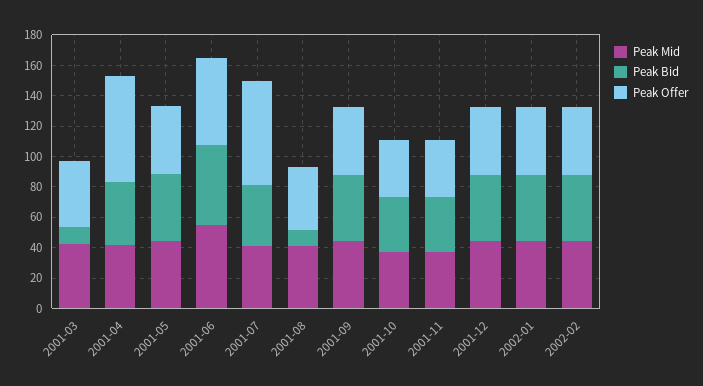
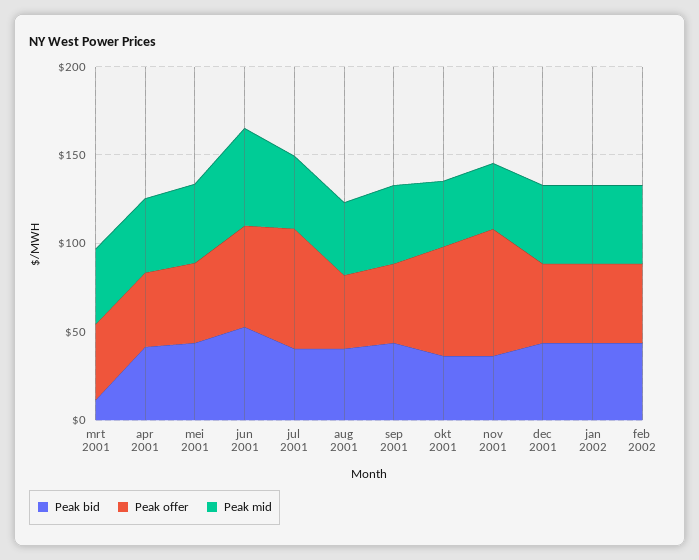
Peak Offer, 2001-04: 70 -> 40
Peak Bid, 2001-08: 10 -> 40
Peak Offer, 2001-10: 40 -> 60
Peak Offer, 2001-11: 40 -> 70

